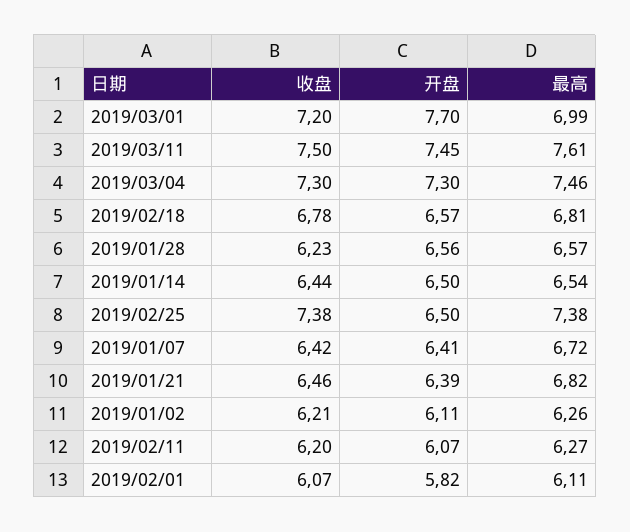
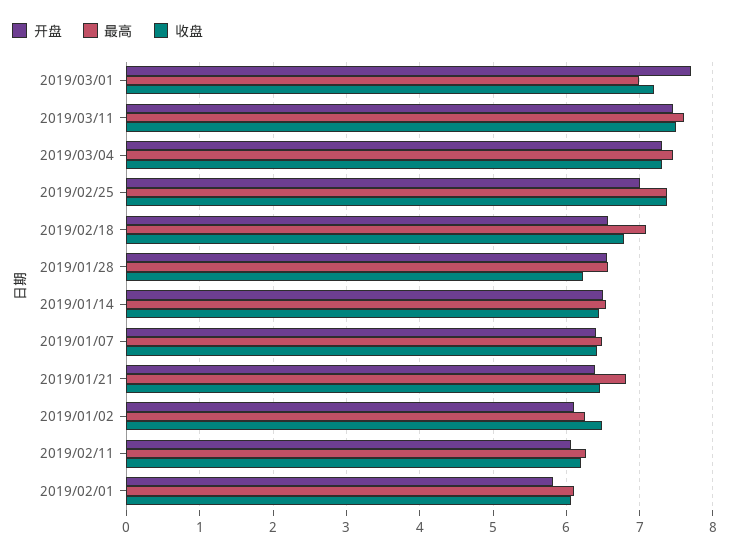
最高, 2019/02/18: 6.81 -> 7.1
开盘, 2019/02/25: 6.5 -> 7
最高, 2019/01/07: 6.72 -> 6.5
收盘, 2019/01/02: 6.21 -> 6.5

